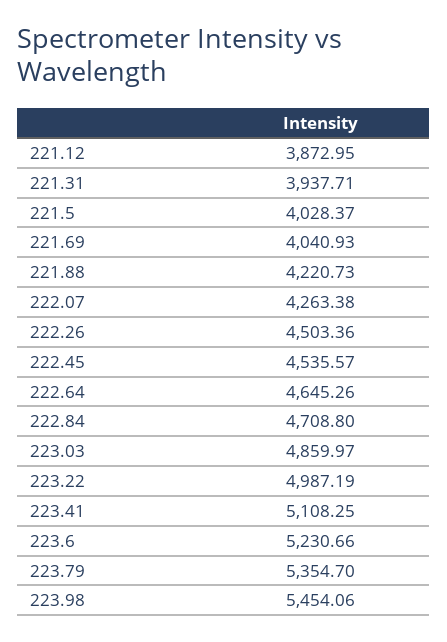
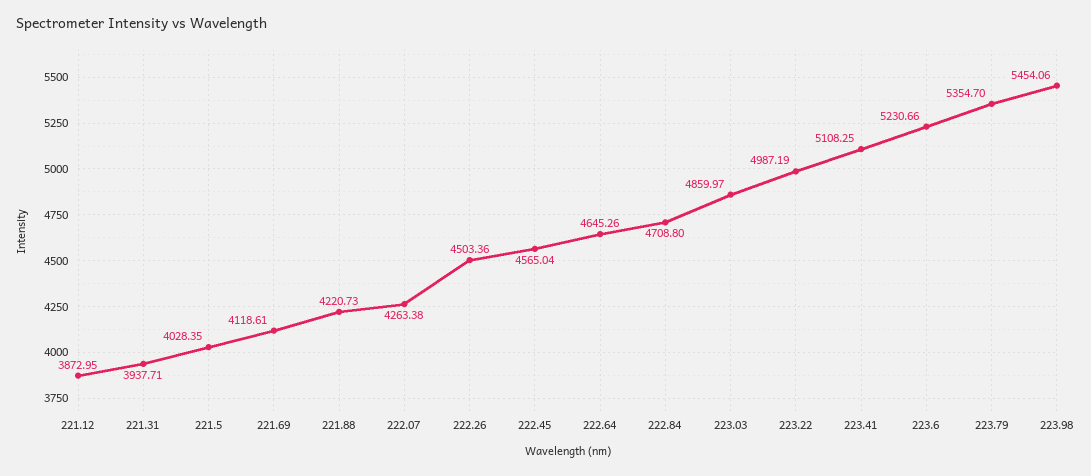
221.5: 4028.37 -> 4028.35
221.69: 4040.93 -> 4118.61
222.45: 4535.57 -> 4565.04

